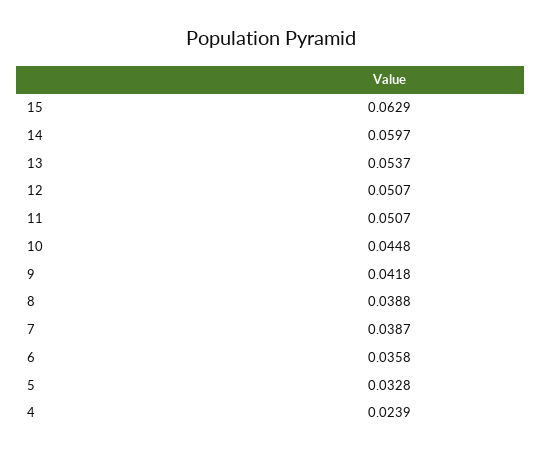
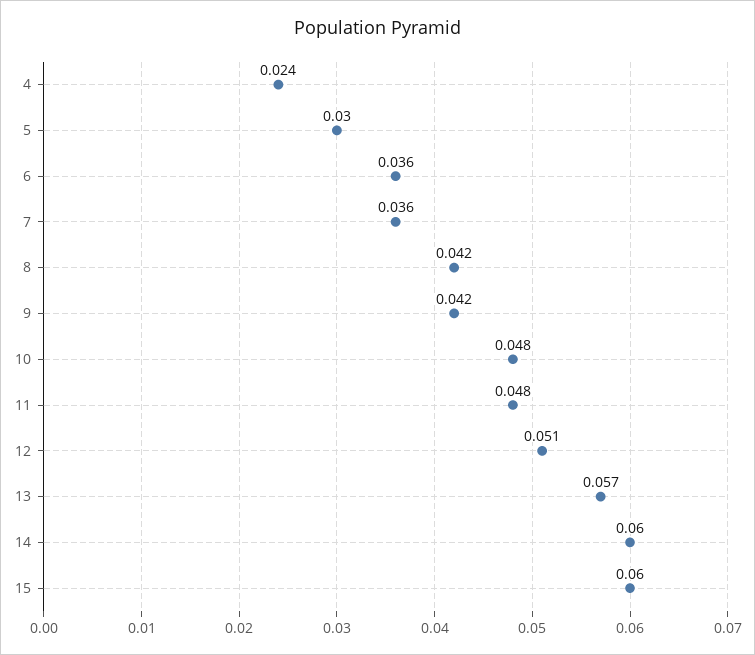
15: 0.0629 -> 0.06
13: 0.0537 -> 0.057
11: 0.0507 -> 0.048
10: 0.0448 -> 0.048
8: 0.0388 -> 0.042
7: 0.0387 -> 0.036
5: 0.0328 -> 0.03

